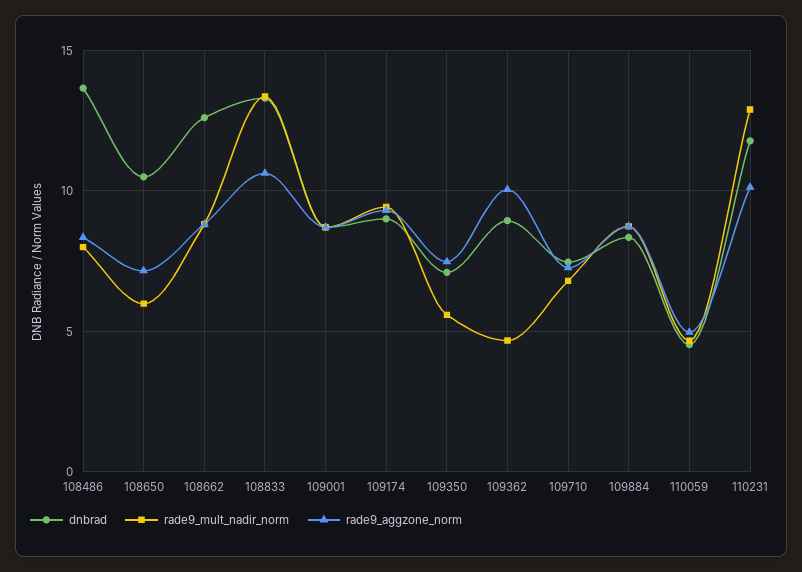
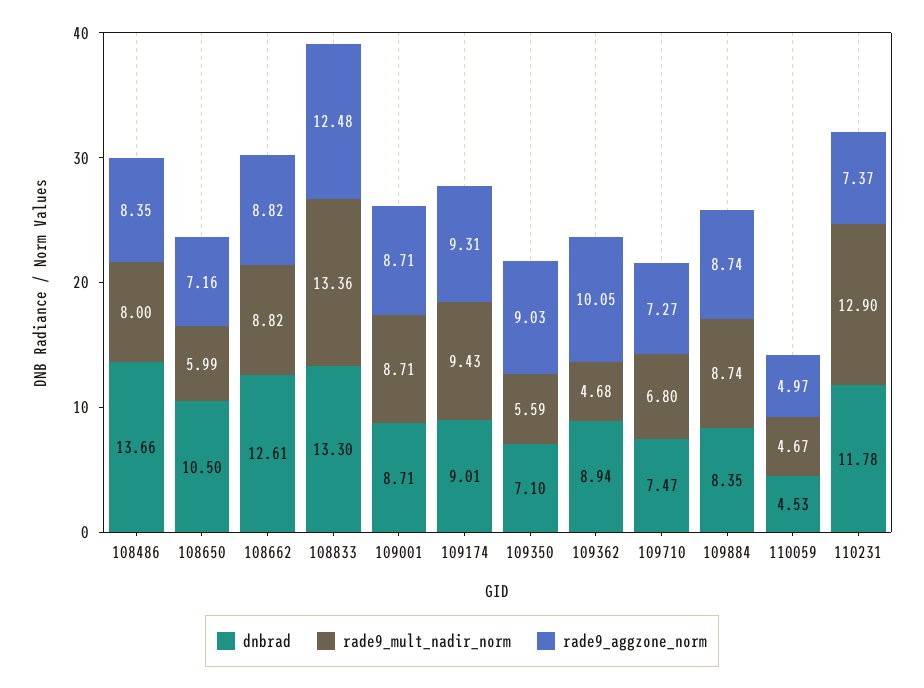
rade9_aggzone_norm, 108833: 10.5 -> 12.48
rade9_aggzone_norm, 109350: 7.5 -> 9.03
rade9_aggzone_norm, 110231: 10 -> 7.37

